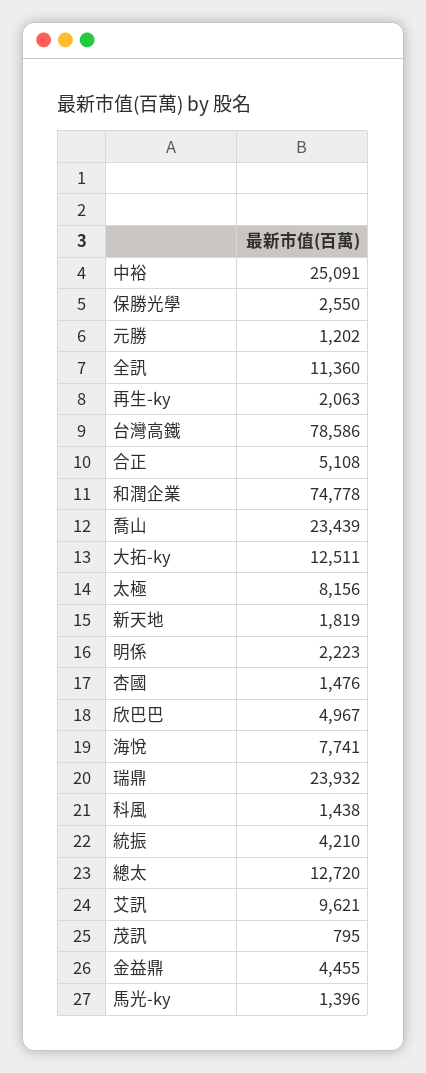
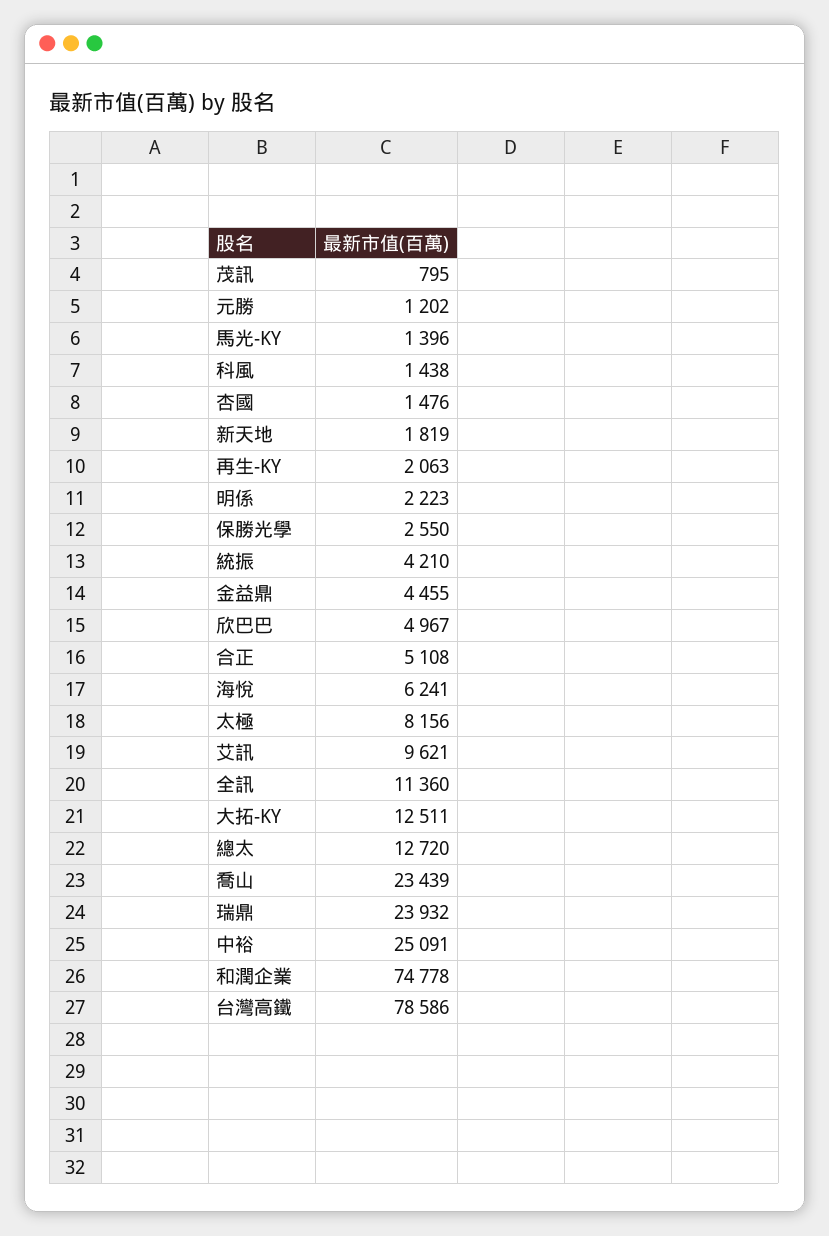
海悅: 7741 -> 6241

